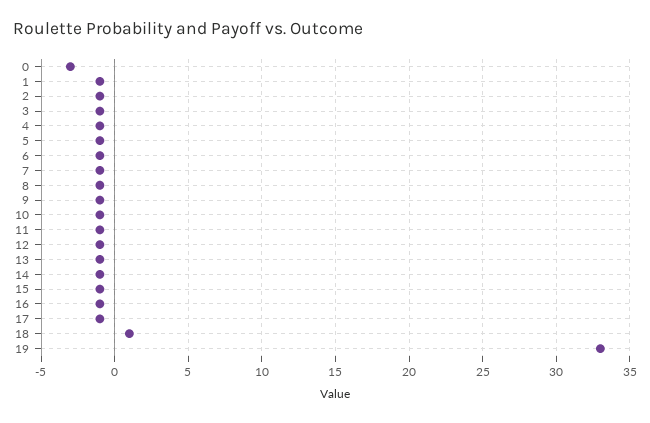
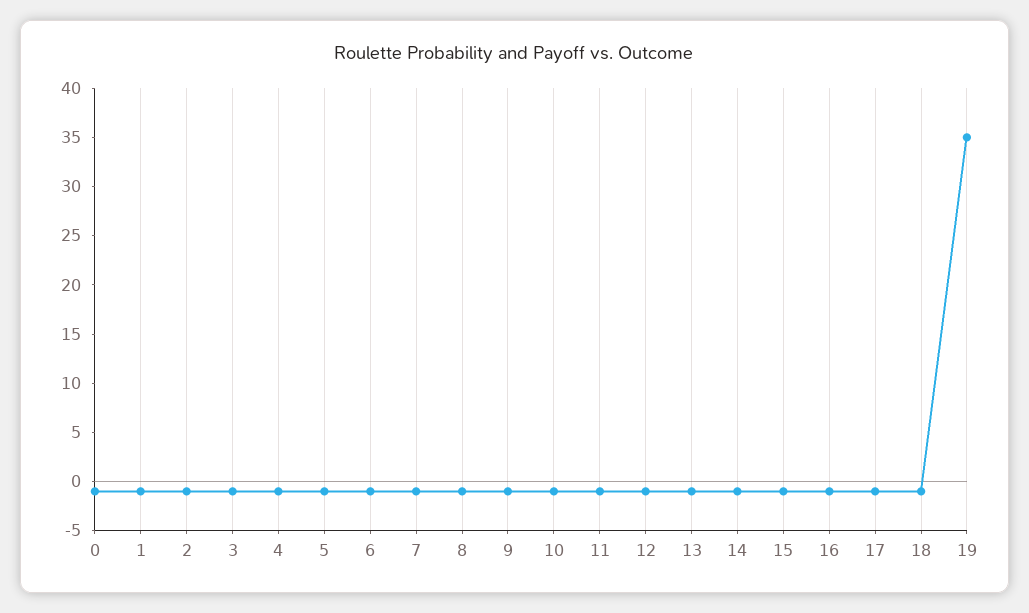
0: -3 -> -1
18: 1 -> -1
19: 33 -> 35

